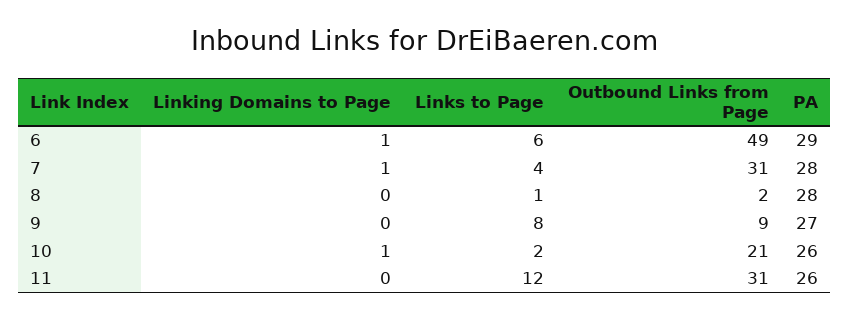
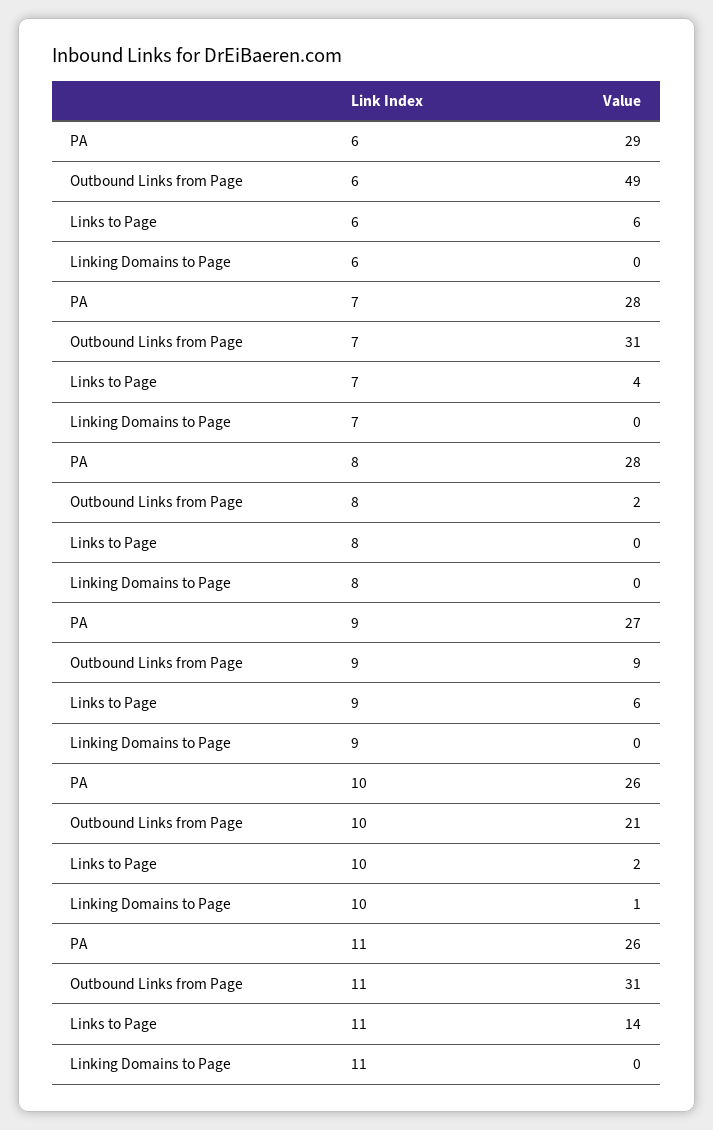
Linking Domains to Page, 6: 1 -> 0
Linking Domains to Page, 7: 1 -> 0
Links to Page, 8: 1 -> 0
Links to Page, 9: 8 -> 6
Links to Page, 11: 12 -> 14

